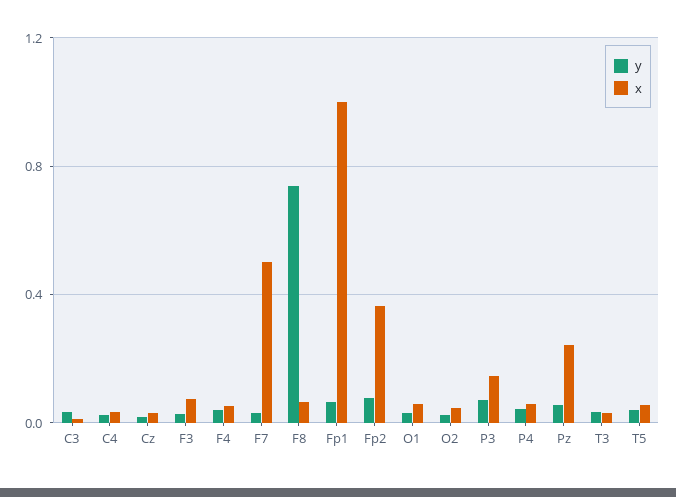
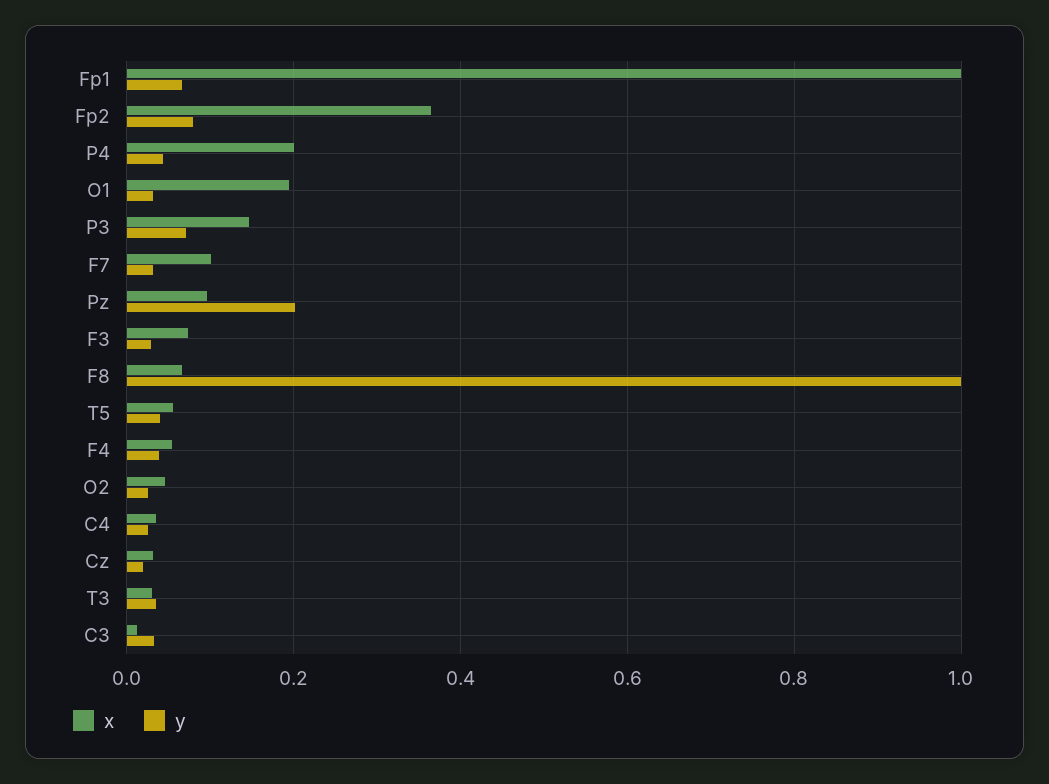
x, F7: 0.5 -> 0.1
y, F8: 0.75 -> 1
x, O1: 0.05 -> 0.2
x, P4: 0.05 -> 0.2
y, Pz: 0.05 -> 0.2
x, Pz: 0.25 -> 0.1

